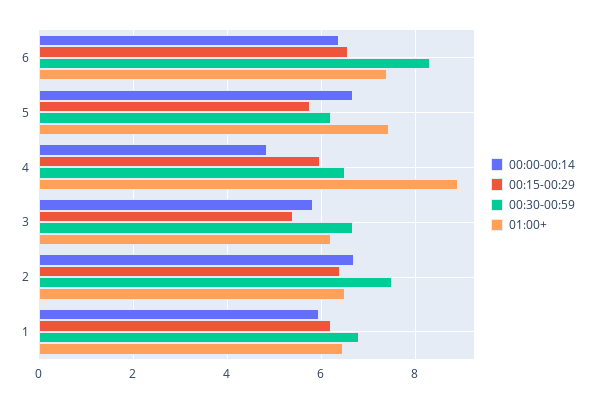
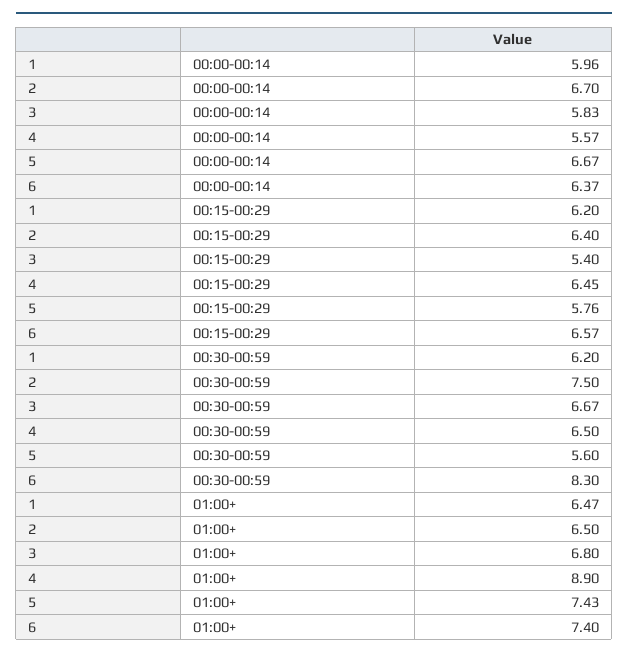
00:30-00:59, 5: 6.2 -> 5.6
00:00-00:14, 4: 4.8 -> 5.57
00:15-00:29, 4: 6 -> 6.45
01:00+, 3: 6.2 -> 6.8
00:30-00:59, 1: 6.8 -> 6.2

